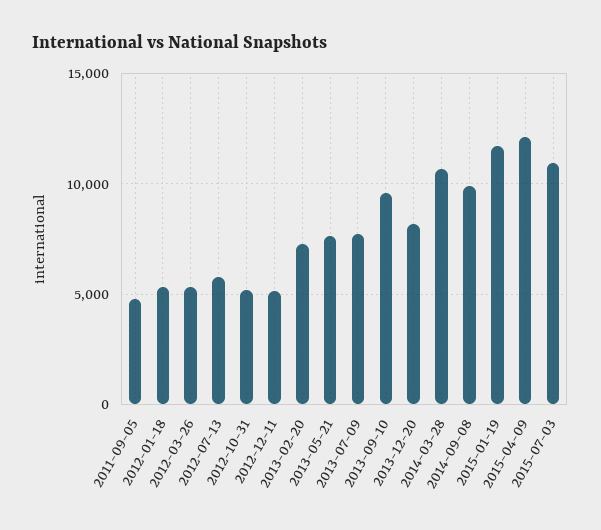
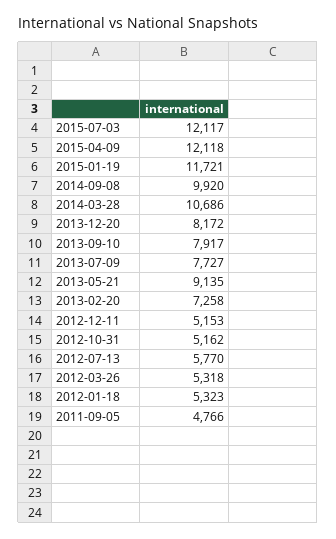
2013-05-21: 7500 -> 9135
2013-09-10: 9500 -> 7917
2015-07-03: 11000 -> 12117

